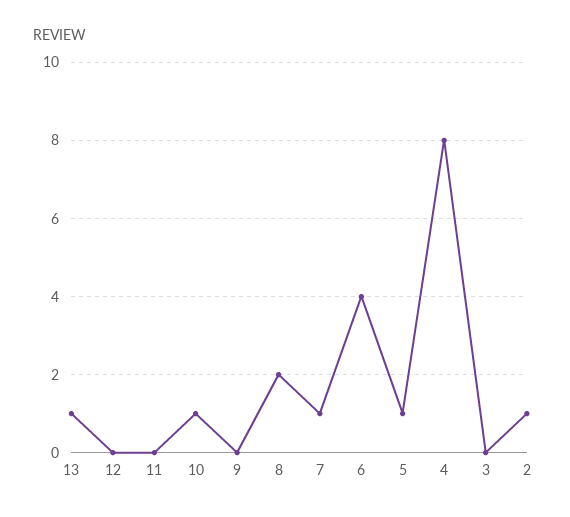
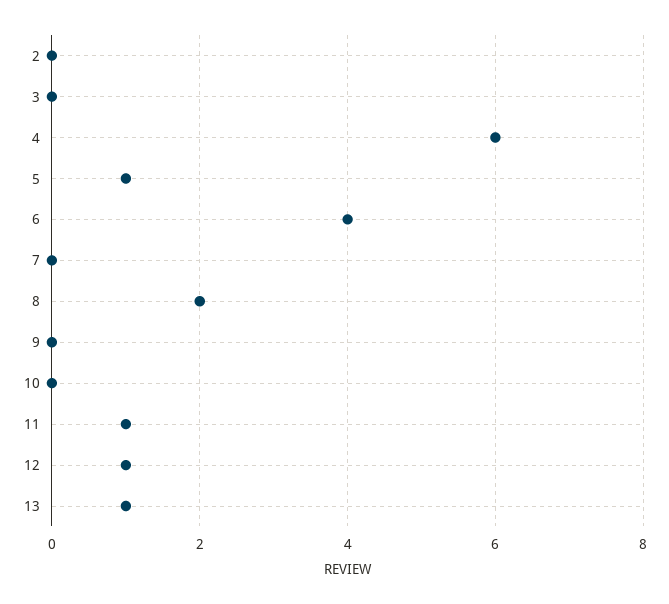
12: 0 -> 1
11: 0 -> 1
10: 1 -> 0
7: 1 -> 0
4: 8 -> 6
2: 1 -> 0

